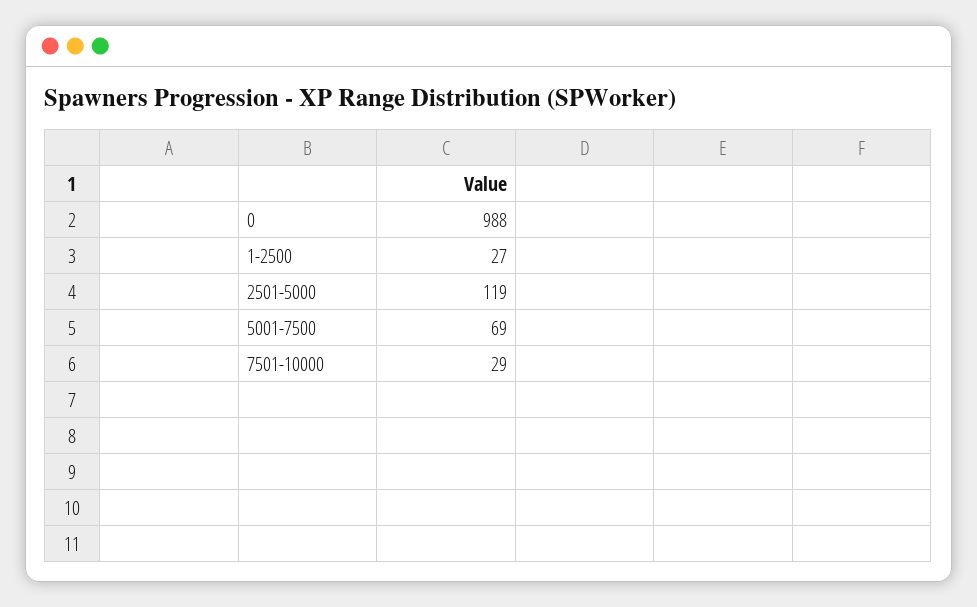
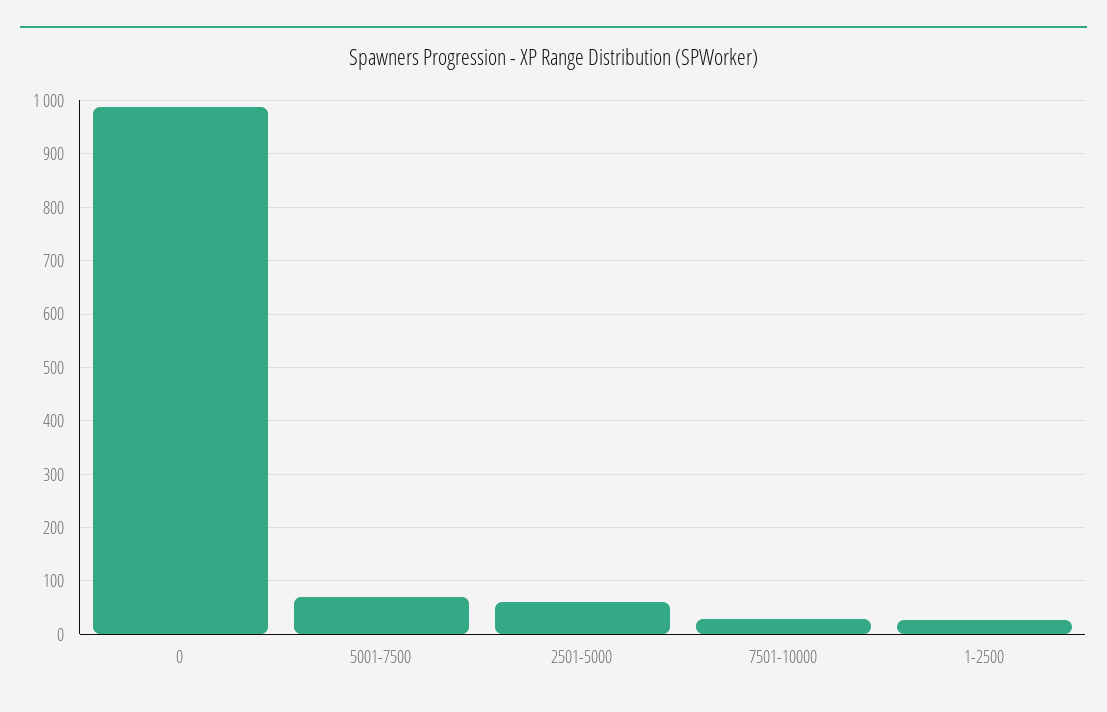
2501-5000: 119 -> 60

